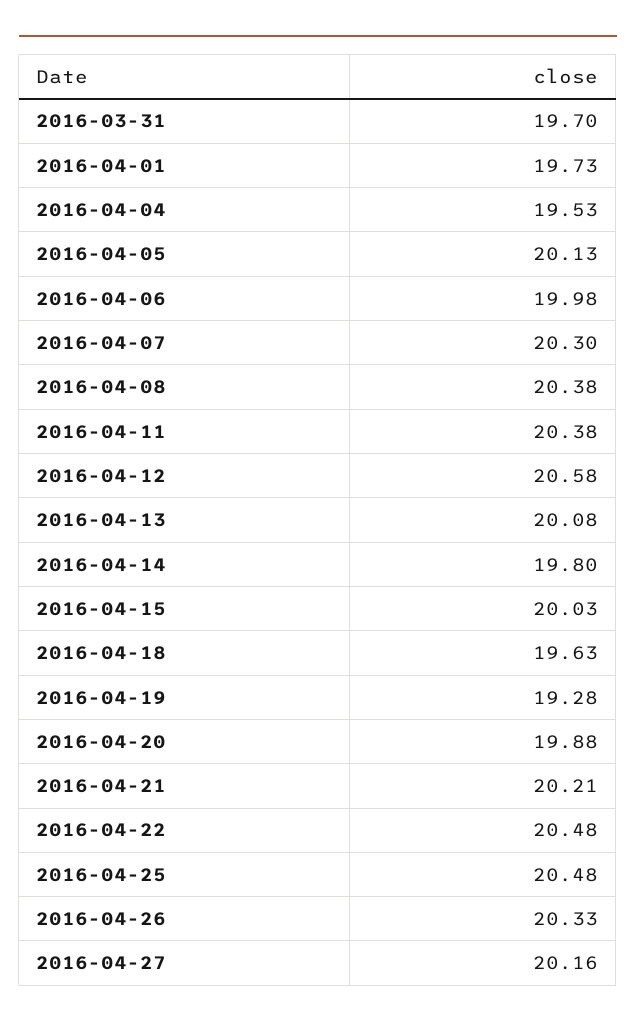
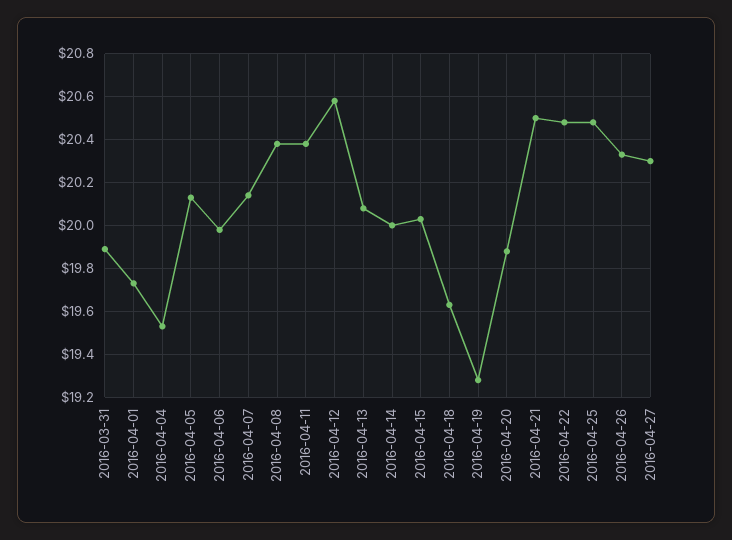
2016-03-31: 19.7 -> 19.9
2016-04-07: 20.3 -> 20.15
2016-04-14: 19.8 -> 20
2016-04-21: 20.21 -> 20.5
2016-04-27: 20.16 -> 20.3

